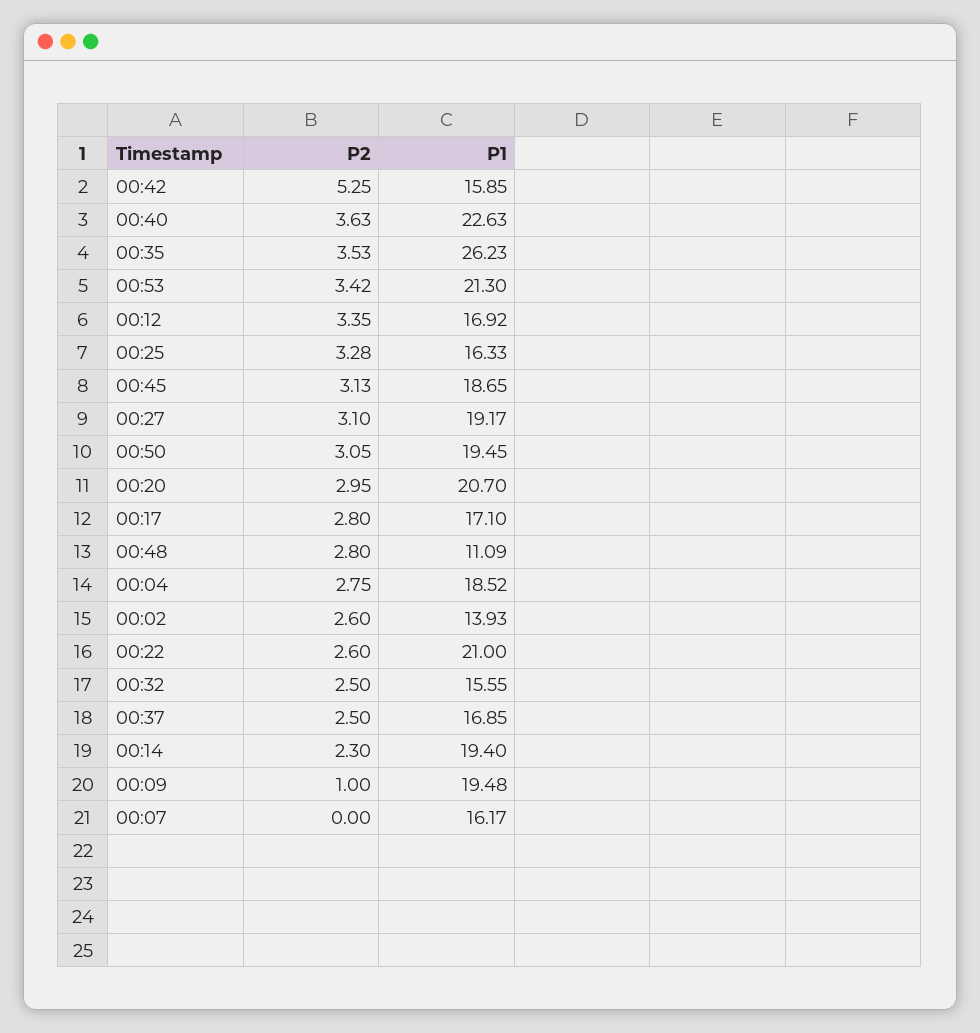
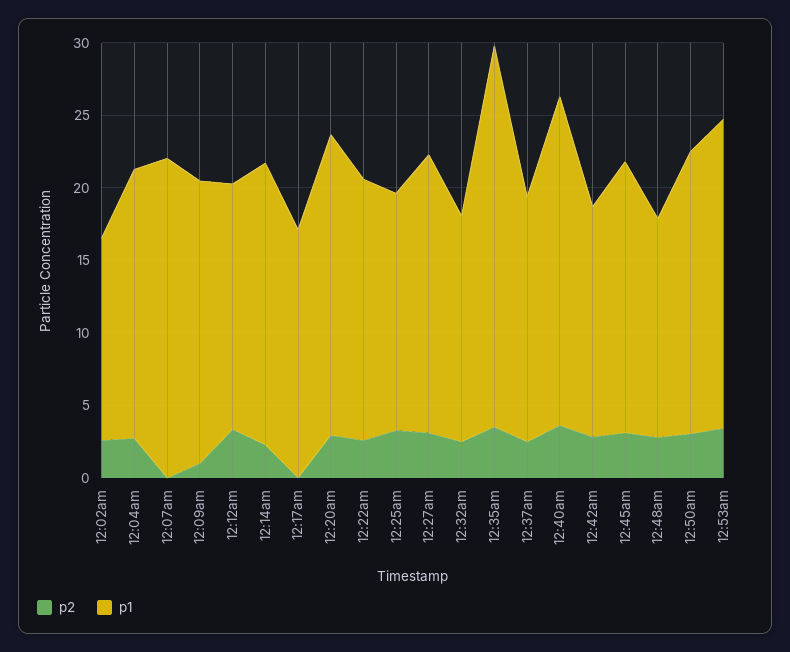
P2, 00:42: 5.25 -> 3
P2, 00:17: 2.8 -> 0
P1, 00:48: 11.09 -> 15
P1, 00:22: 21 -> 18
P1, 00:07: 16.17 -> 22

